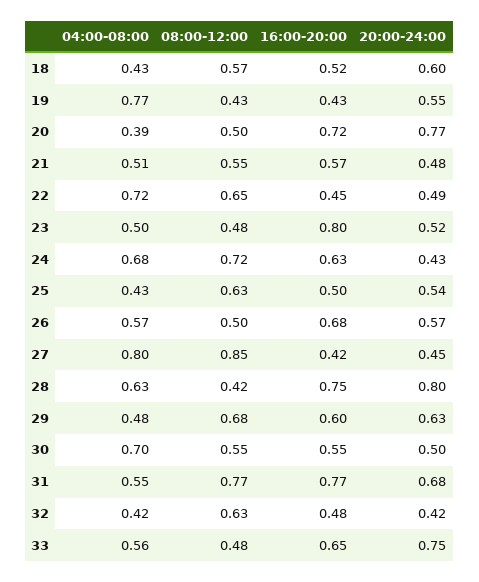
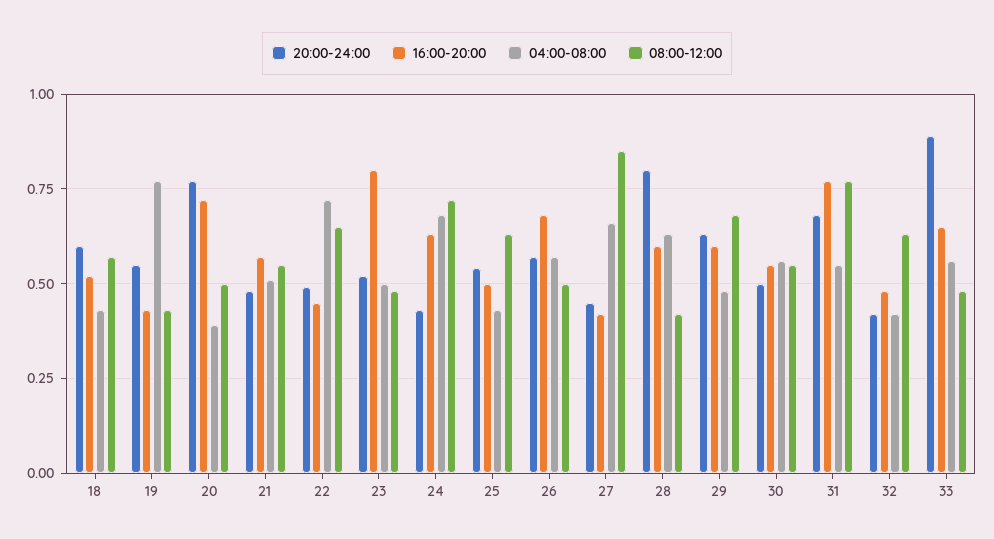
04:00-08:00, 27: 0.8 -> 0.65
16:00-20:00, 28: 0.75 -> 0.6
04:00-08:00, 30: 0.7 -> 0.55
20:00-24:00, 33: 0.75 -> 0.9

